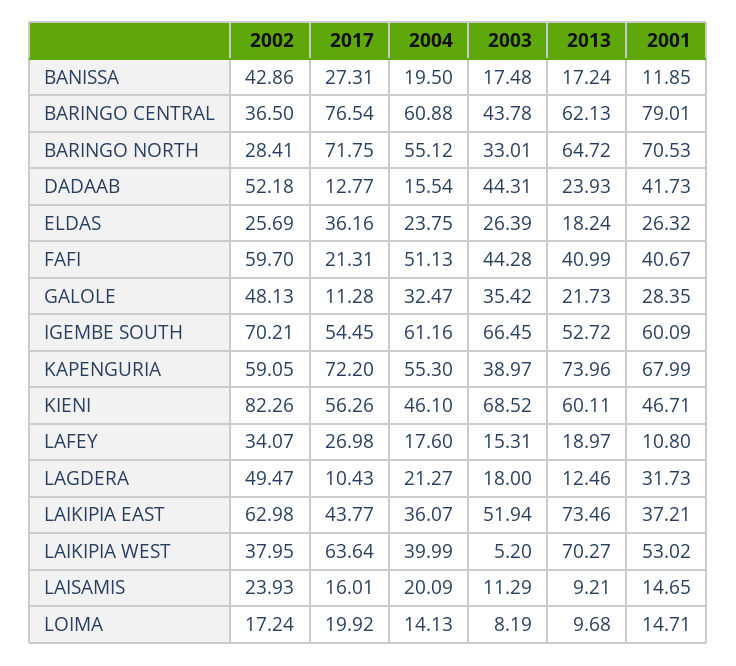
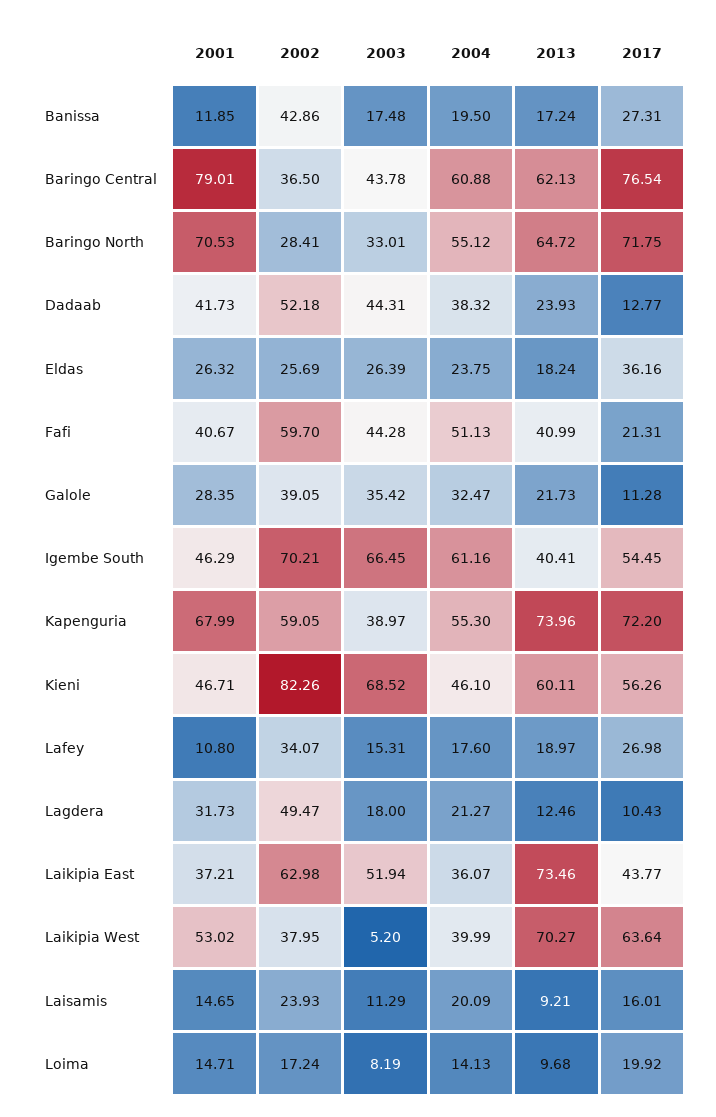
2004, DADAAB: 15.54 -> 38.32
2002, GALOLE: 48.13 -> 39.05
2013, IGEMBE SOUTH: 52.72 -> 40.41
2001, IGEMBE SOUTH: 60.09 -> 46.29

